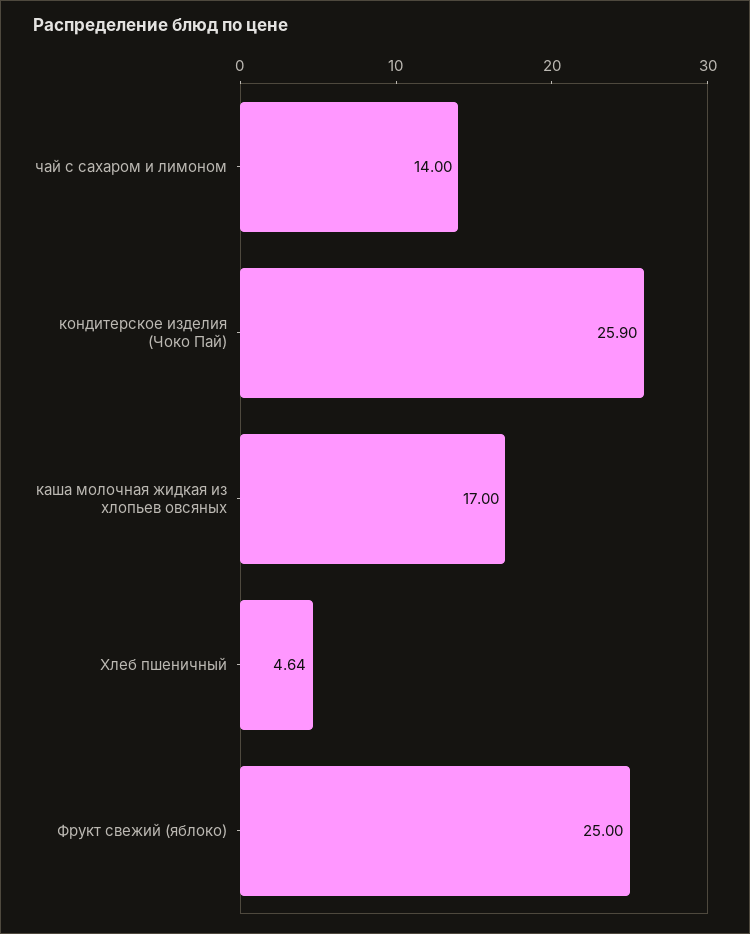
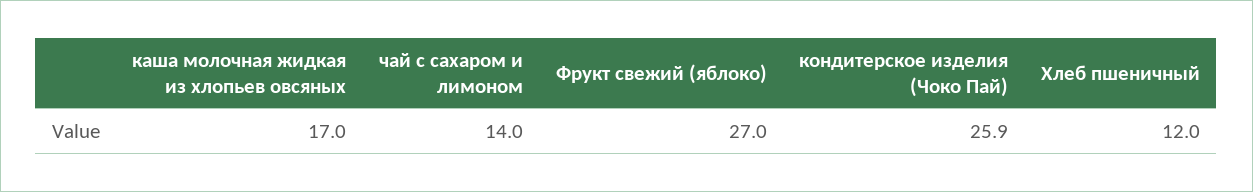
Хлеб пшеничный: 4.64 -> 12
Фрукт свежий (яблоко): 25 -> 27

